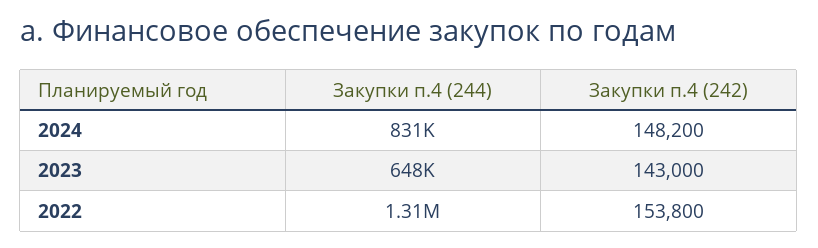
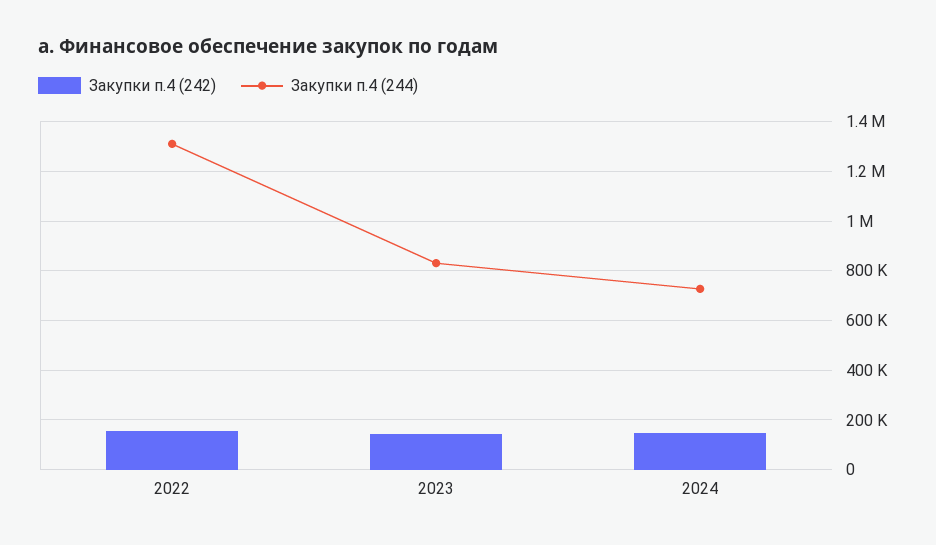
Закупки п.4 (244), 2024: 831000 -> 725000
Закупки п.4 (244), 2023: 648000 -> 825000

